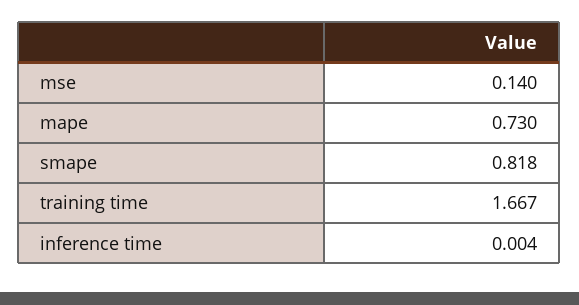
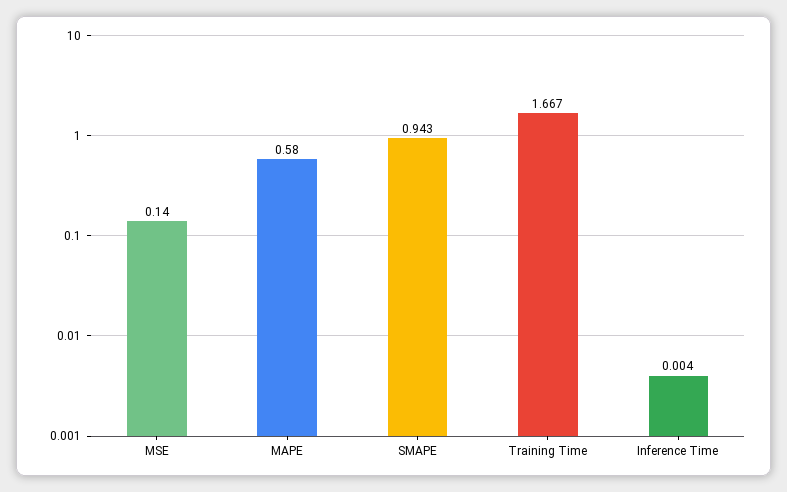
mape: 0.73 -> 0.58
smape: 0.818 -> 0.943

